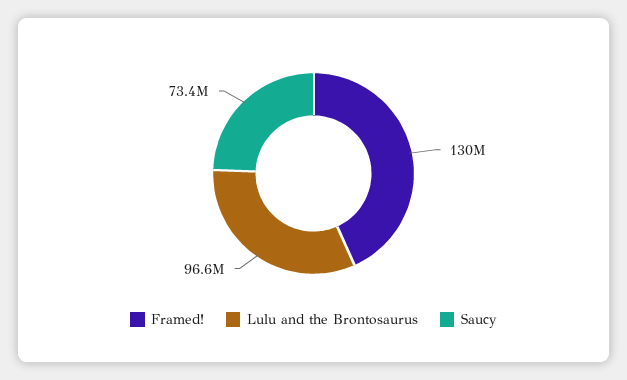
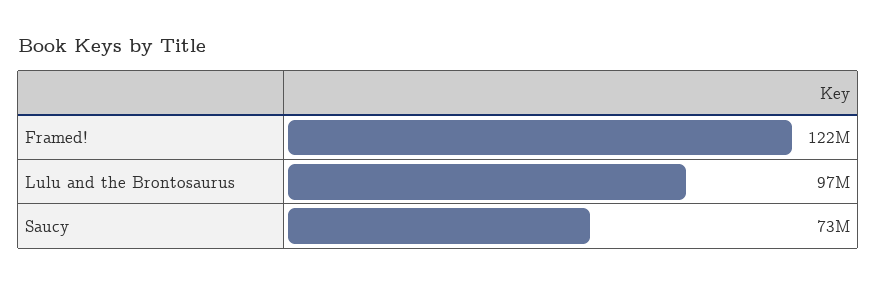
Framed!: 130000000 -> 122000000

